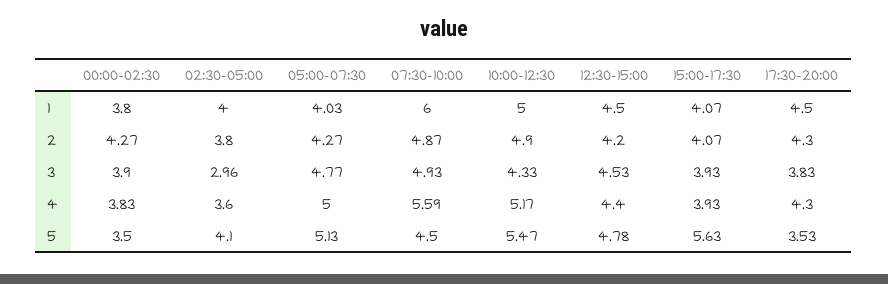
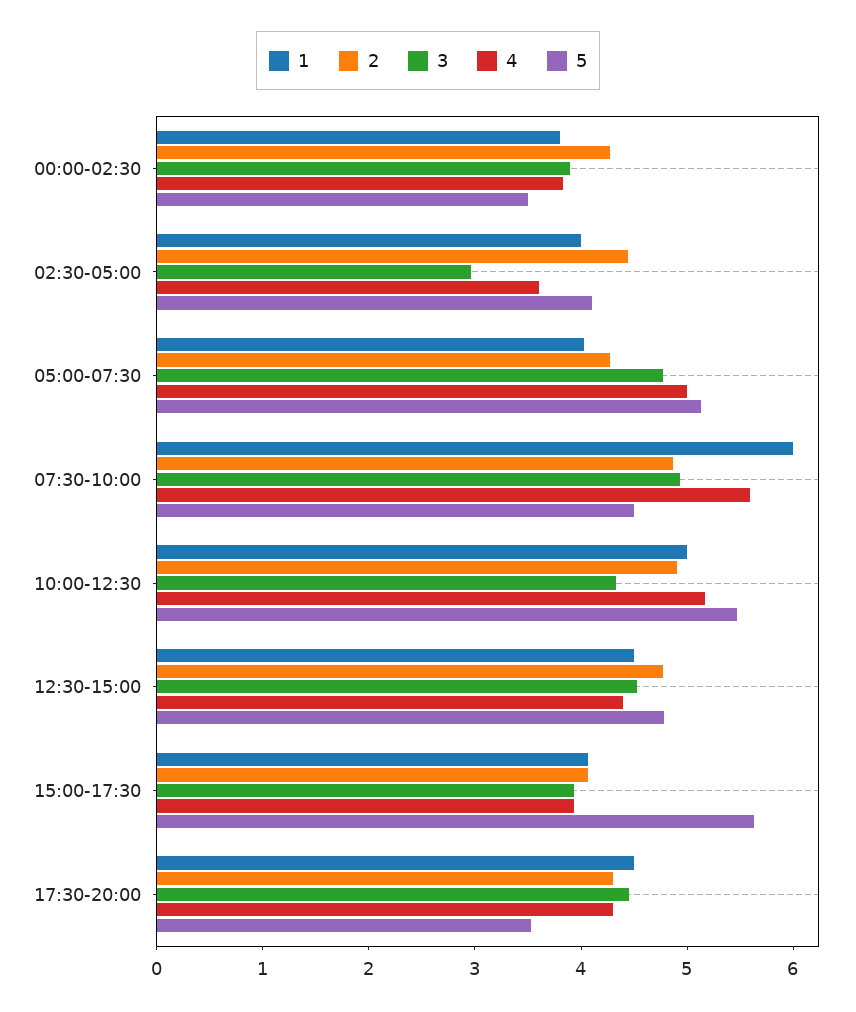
2, 02:30-05:00: 3.8 -> 4.4
2, 12:30-15:00: 4.2 -> 4.8
3, 17:30-20:00: 3.83 -> 4.4

